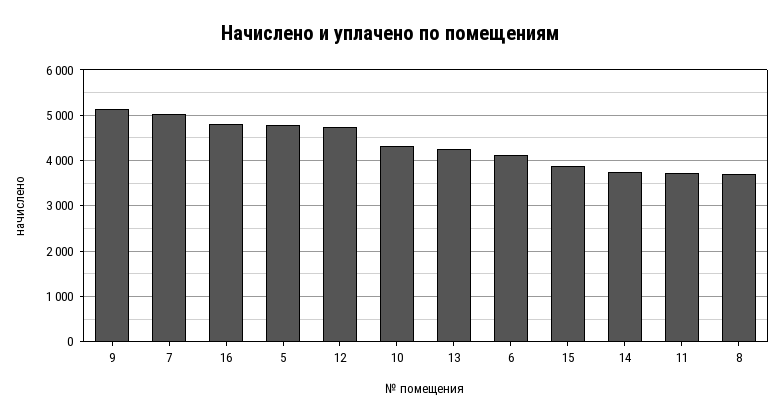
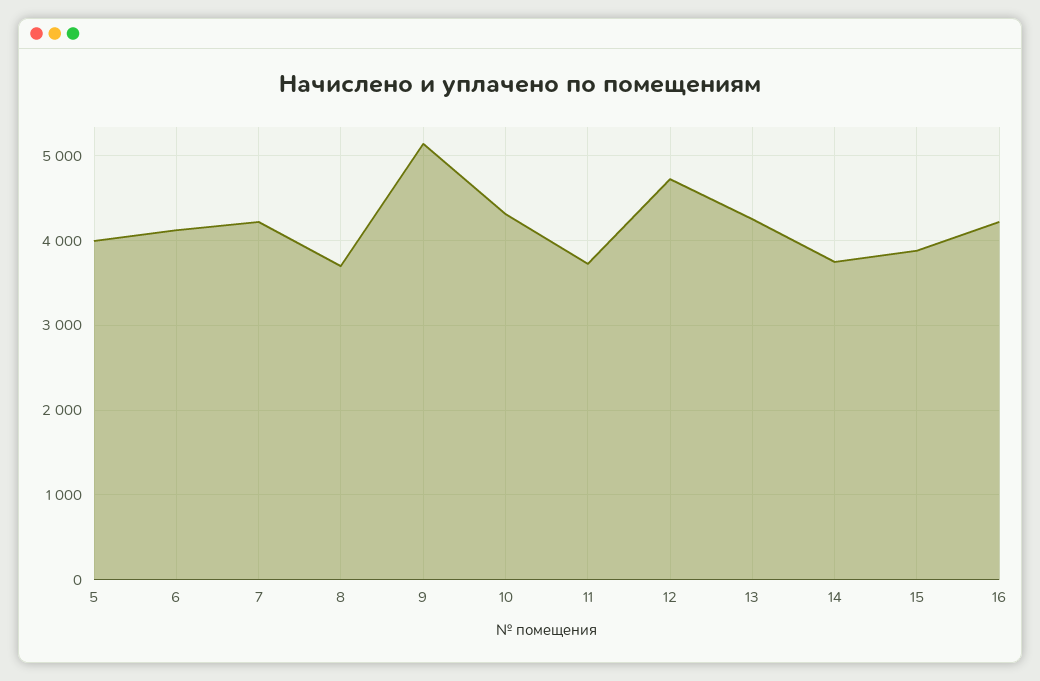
7: 5000 -> 4200
16: 4800 -> 4200
5: 4800 -> 4000

